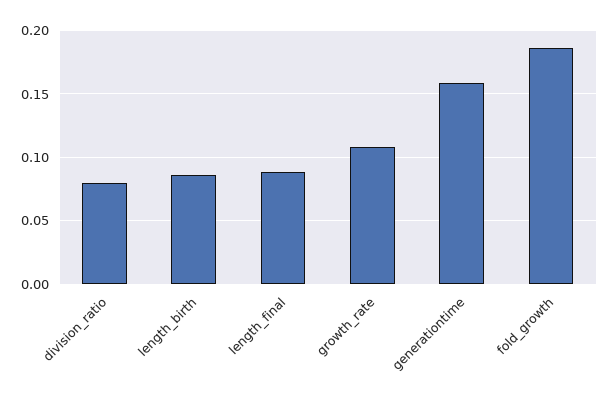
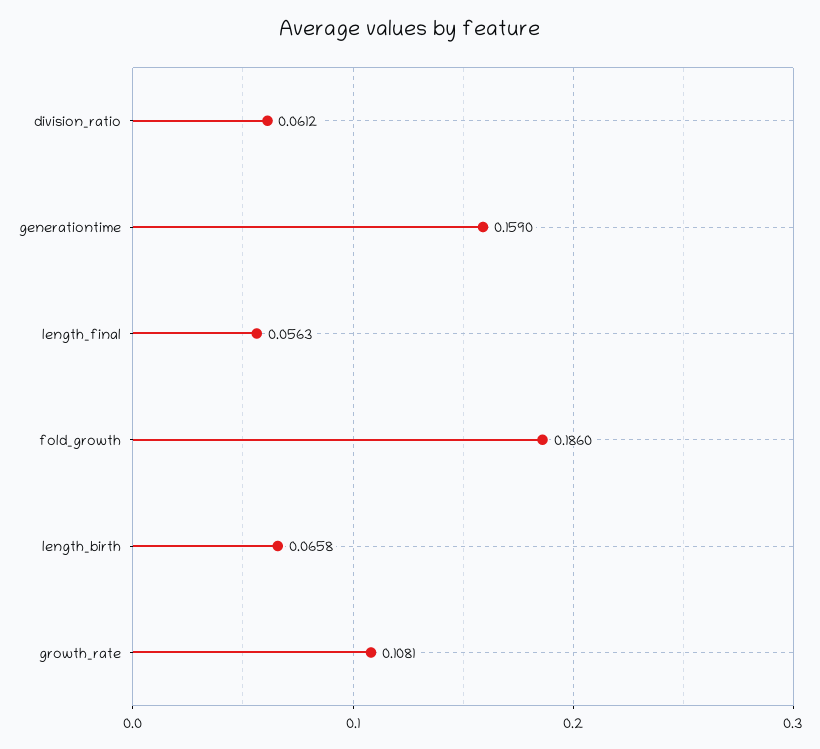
division_ratio: 0.08 -> 0.0612
length_birth: 0.085 -> 0.0658
length_final: 0.09 -> 0.0563

